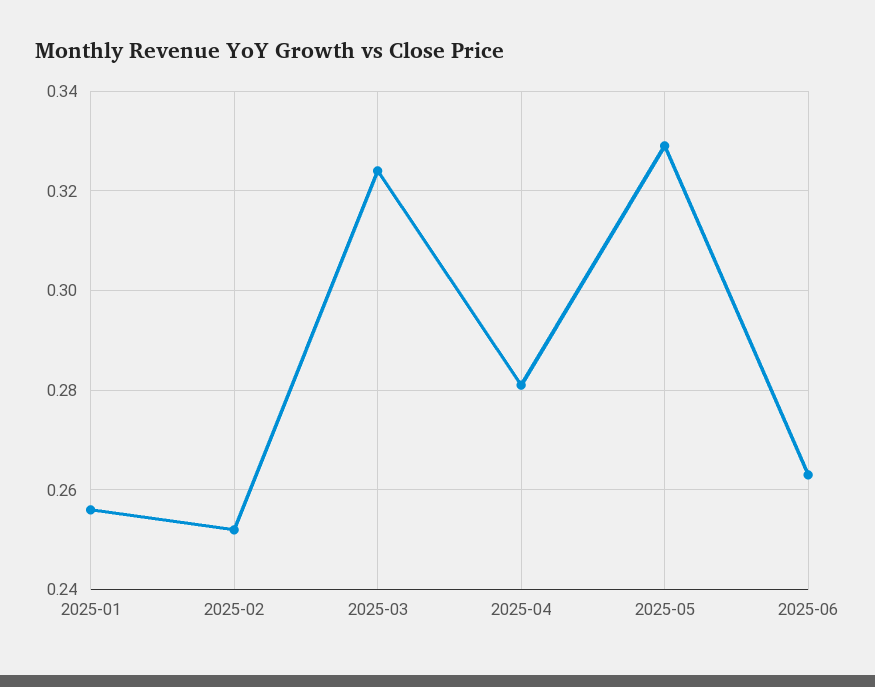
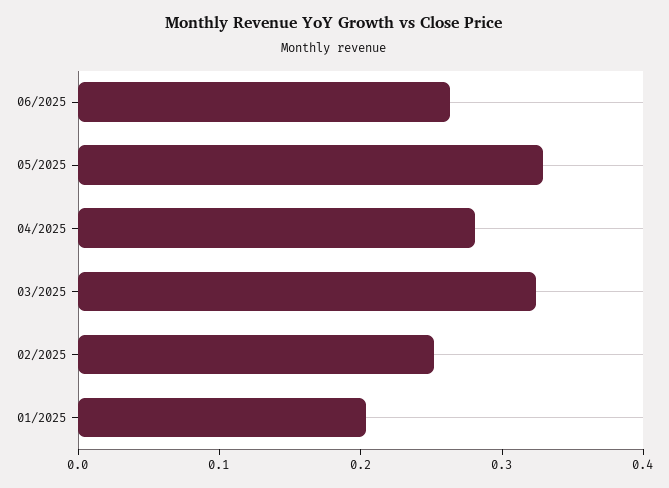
2025-01: 0.255 -> 0.2

